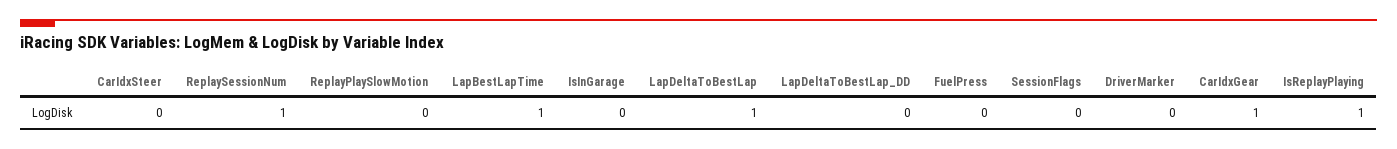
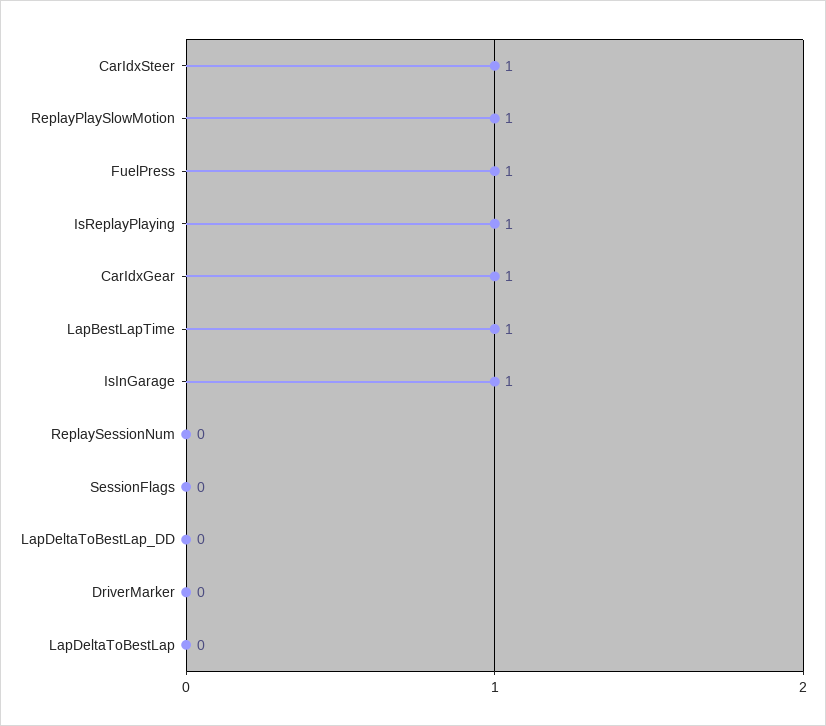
CarIdxSteer: 0 -> 1
ReplaySessionNum: 1 -> 0
ReplayPlaySlowMotion: 0 -> 1
IsInGarage: 0 -> 1
LapDeltaToBestLap: 1 -> 0
FuelPress: 0 -> 1

